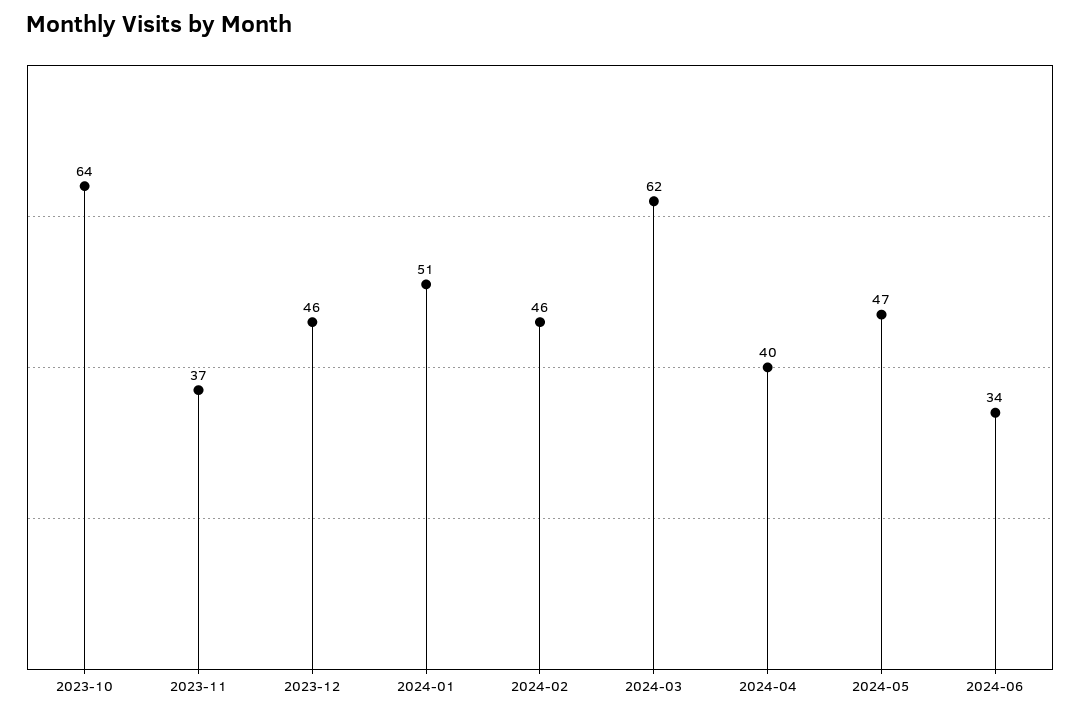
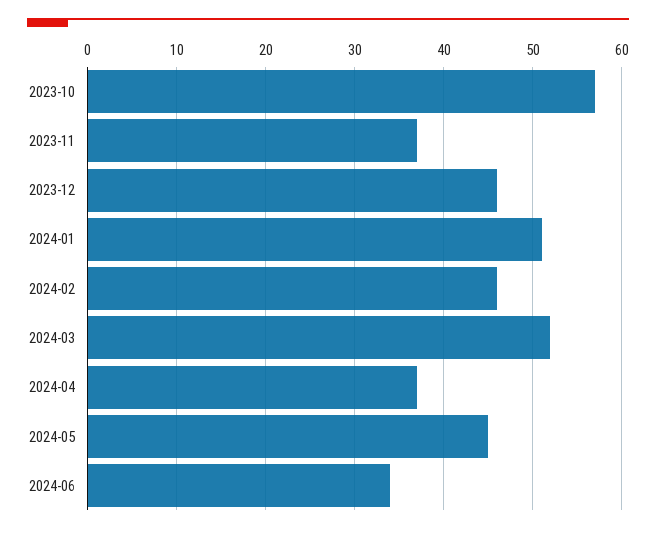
2023-10: 64 -> 57
2024-03: 62 -> 52
2024-04: 40 -> 37
2024-05: 47 -> 45

